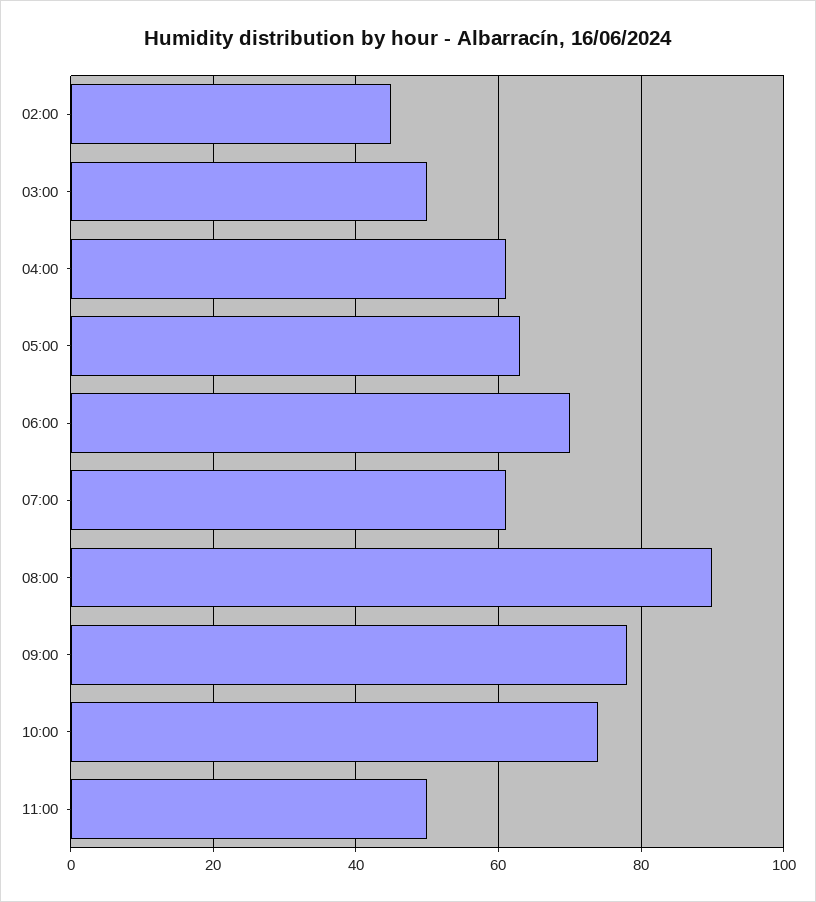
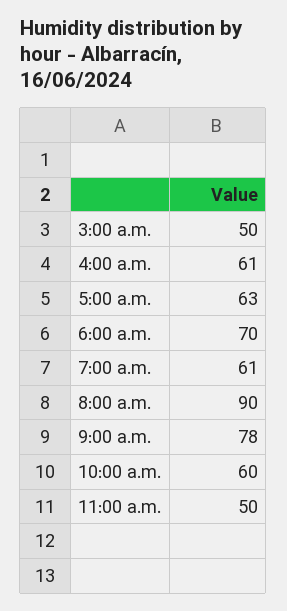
02:00: 45 -> none
10:00: 75 -> 60

